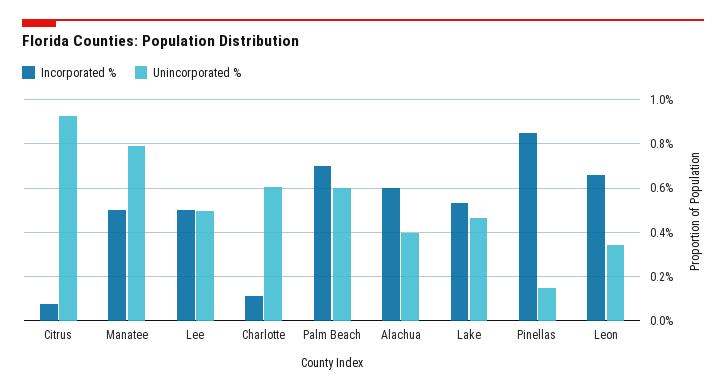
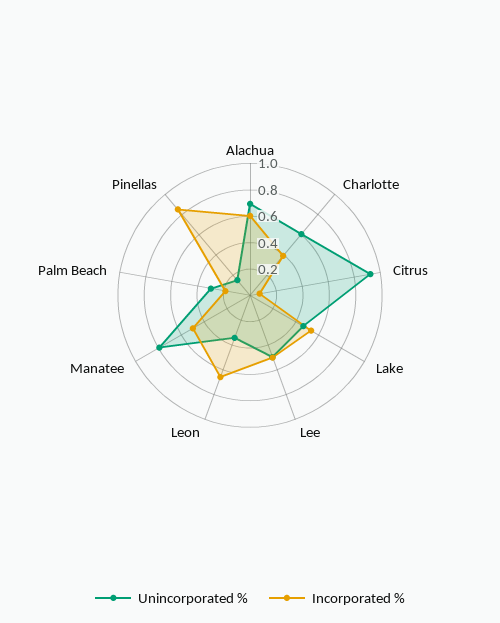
Incorporated %, Charlotte: 0.1 -> 0.4
Incorporated %, Palm Beach: 0.7 -> 0.2
Unincorporated %, Palm Beach: 0.6 -> 0.3
Unincorporated %, Alachua: 0.4 -> 0.7

